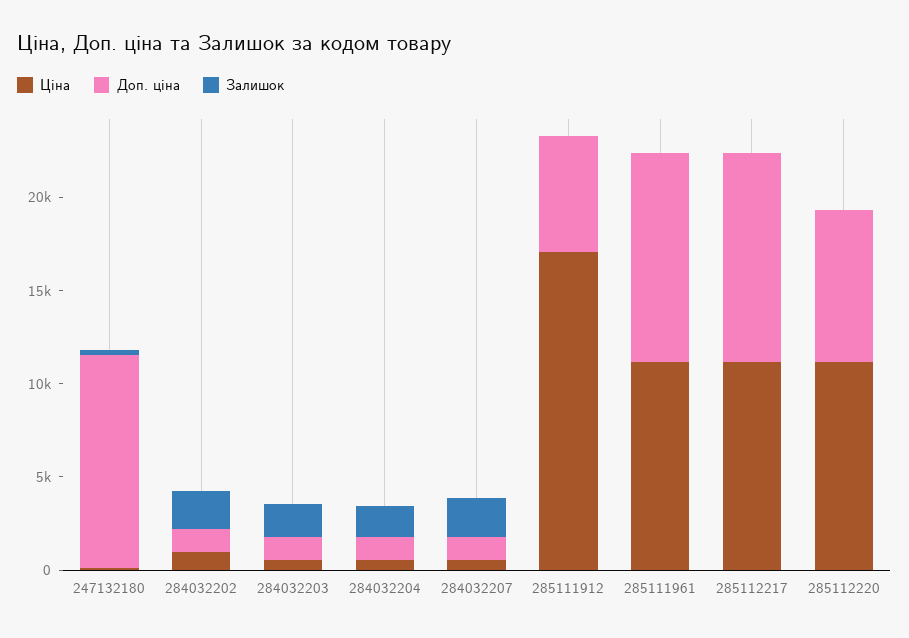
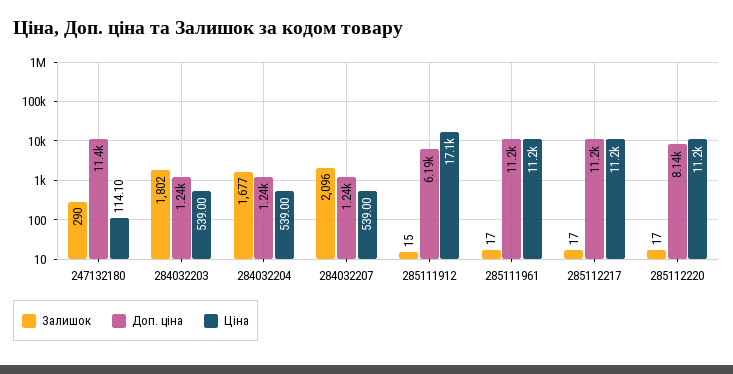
Ціна, 284032202: 1000 -> none
Доп. ціна, 284032202: 1000 -> none
Залишок, 284032202: 2000 -> none

